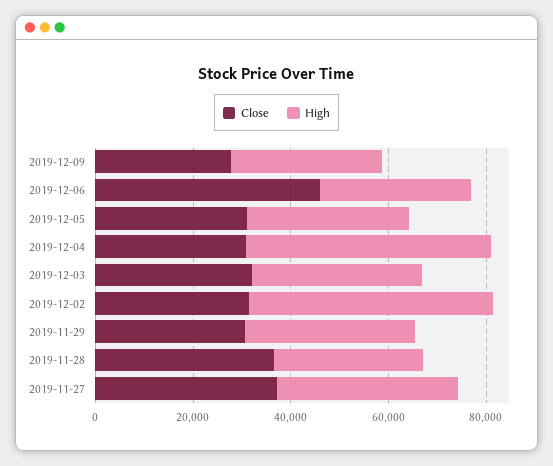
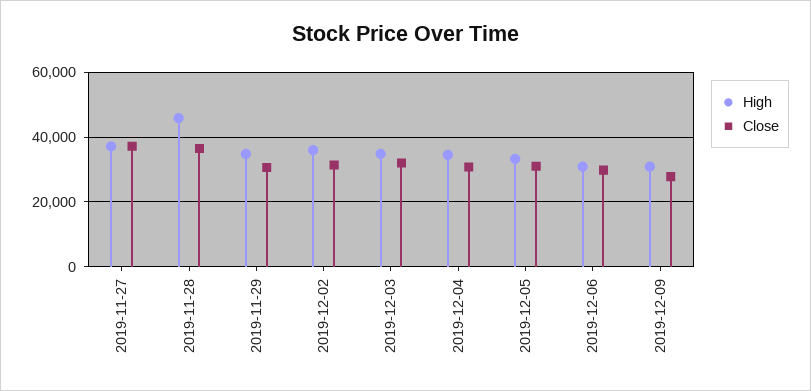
Close, 2019-12-06: 45000 -> 30000
High, 2019-12-04: 50000 -> 34000
High, 2019-12-02: 50000 -> 36000
High, 2019-11-28: 30000 -> 46000

